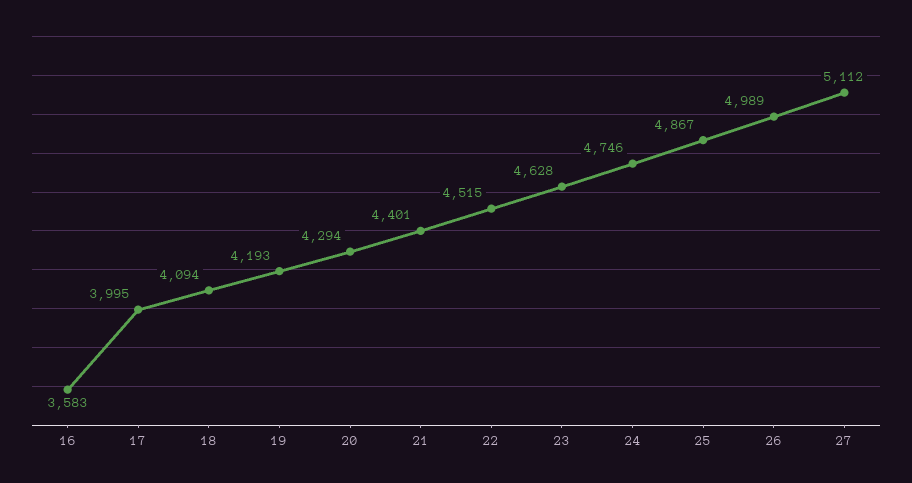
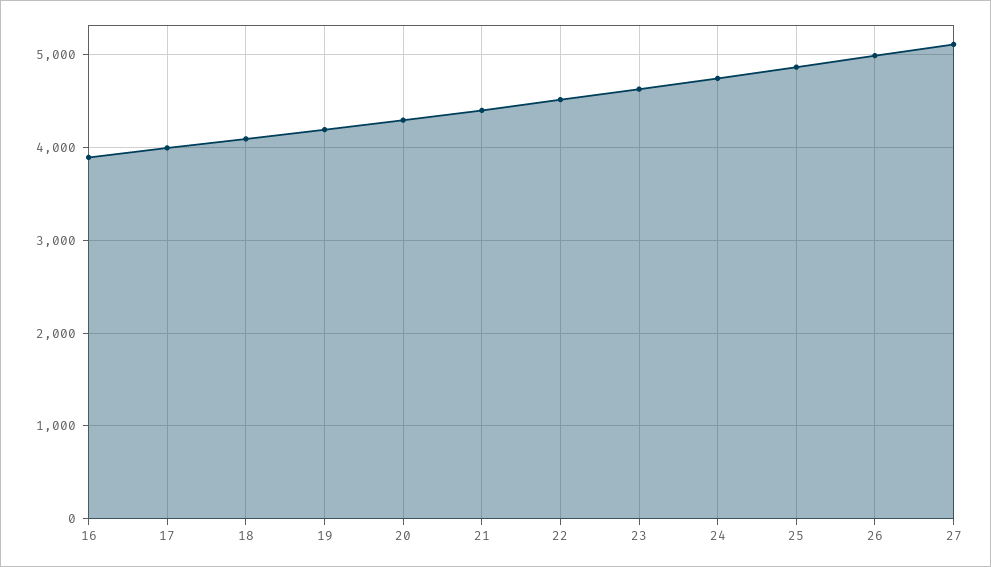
16: 3583 -> 3900

